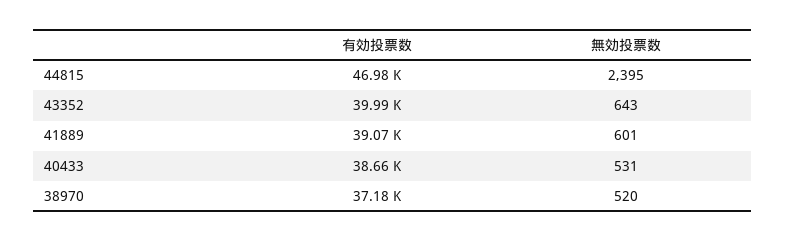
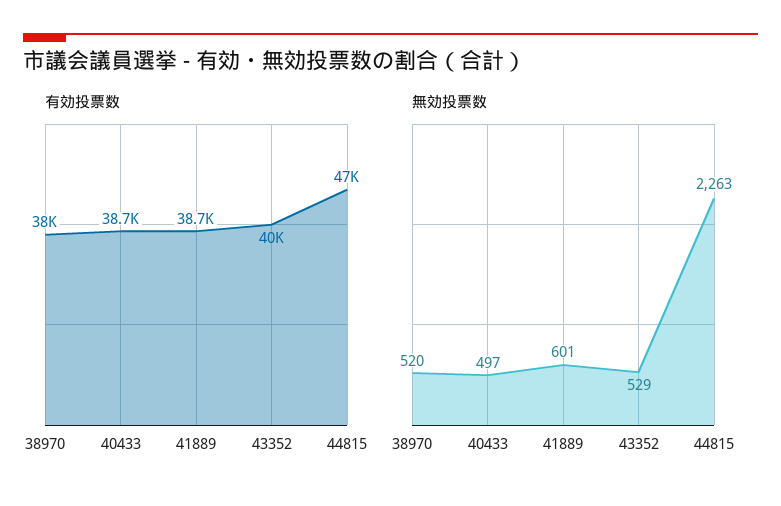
無効投票数, 44815: 2395 -> 2263
無効投票数, 43352: 643 -> 529
有効投票数, 41889: 39070 -> 38700
無効投票数, 40433: 531 -> 497
有効投票数, 38970: 37180 -> 38000

